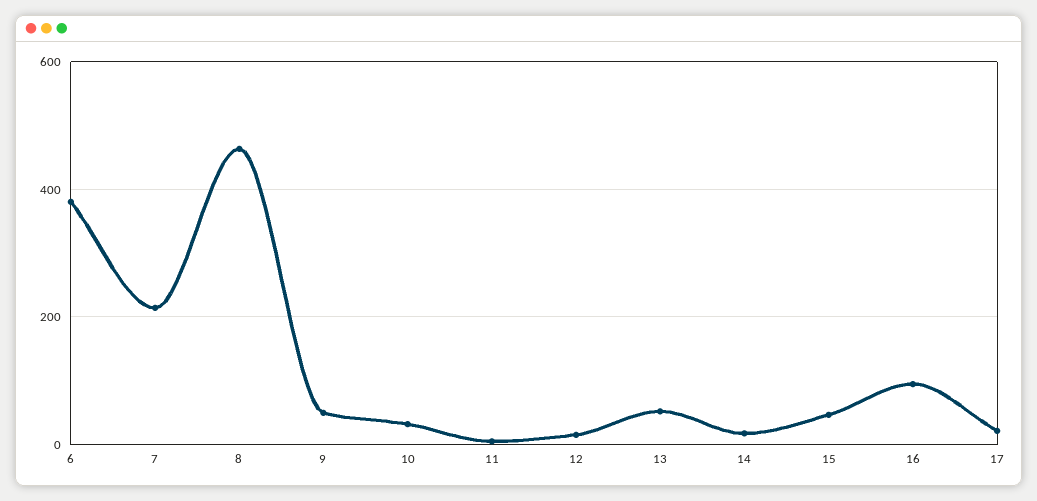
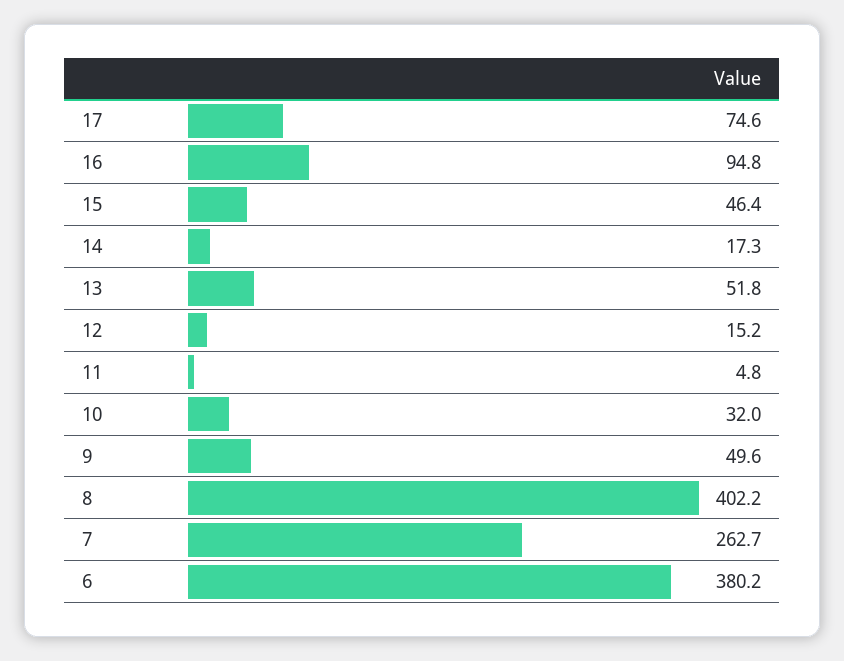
7: 220 -> 262.7
8: 460 -> 402.2
17: 20 -> 74.6

